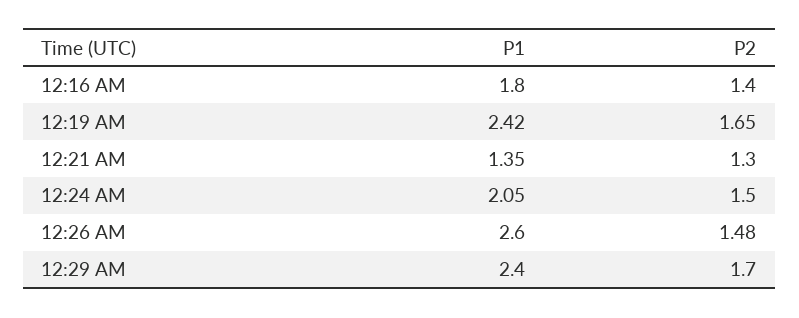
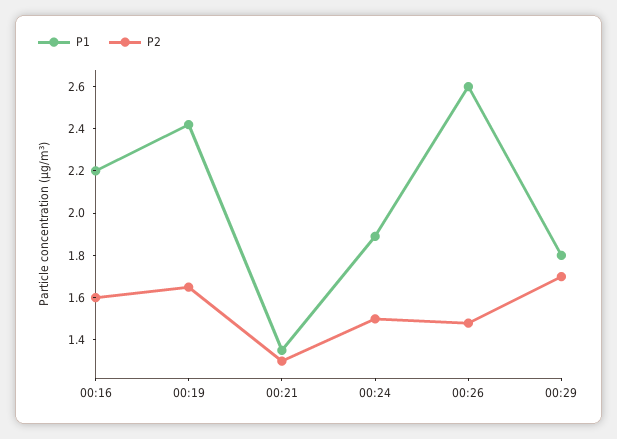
P1, 12:16 AM: 1.8 -> 2.2
P2, 12:16 AM: 1.4 -> 1.6
P1, 12:24 AM: 2.05 -> 1.9
P1, 12:29 AM: 2.4 -> 1.8

